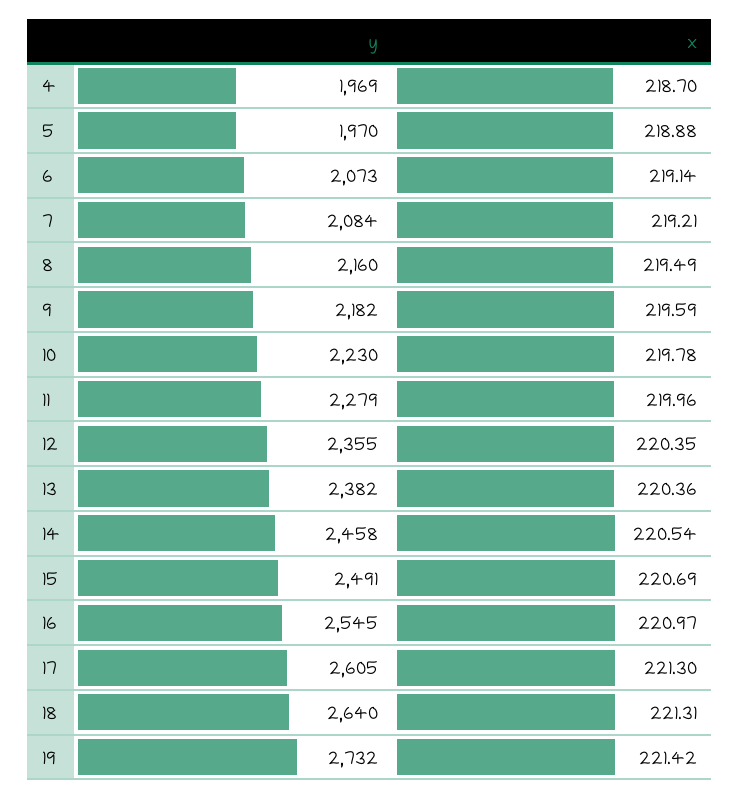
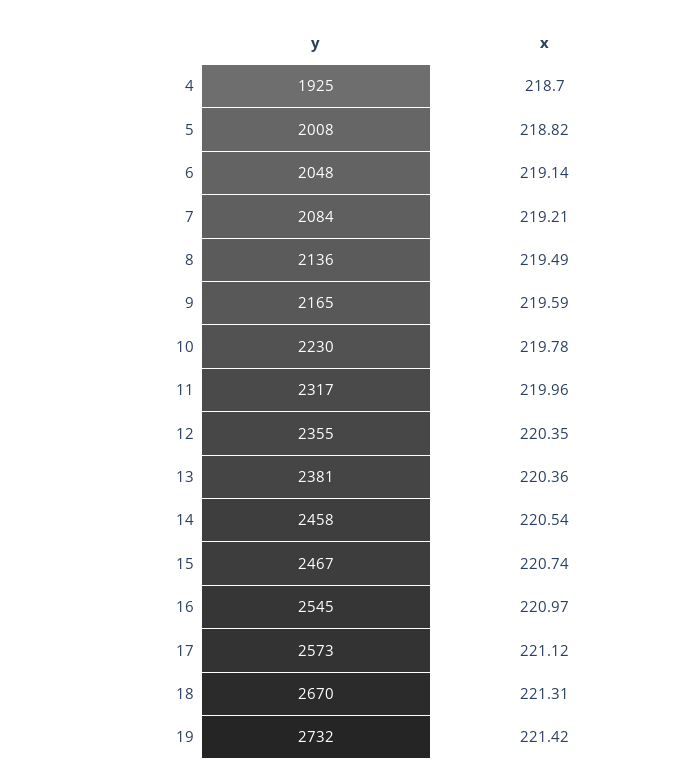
y, 4: 1969 -> 1925
y, 5: 1970 -> 2008
x, 5: 218.88 -> 218.82
y, 6: 2073 -> 2048
y, 8: 2160 -> 2136
y, 9: 2182 -> 2165
y, 11: 2279 -> 2317
y, 13: 2382 -> 2381
y, 15: 2491 -> 2467
x, 15: 220.69 -> 220.74
y, 17: 2605 -> 2573
x, 17: 221.3 -> 221.12
y, 18: 2640 -> 2670

